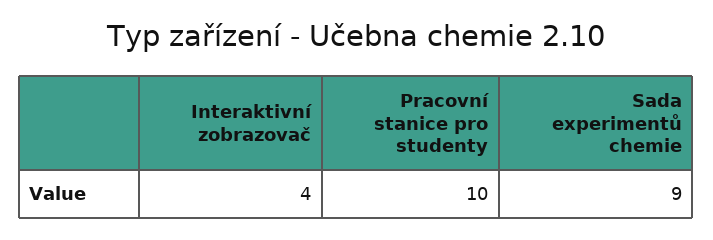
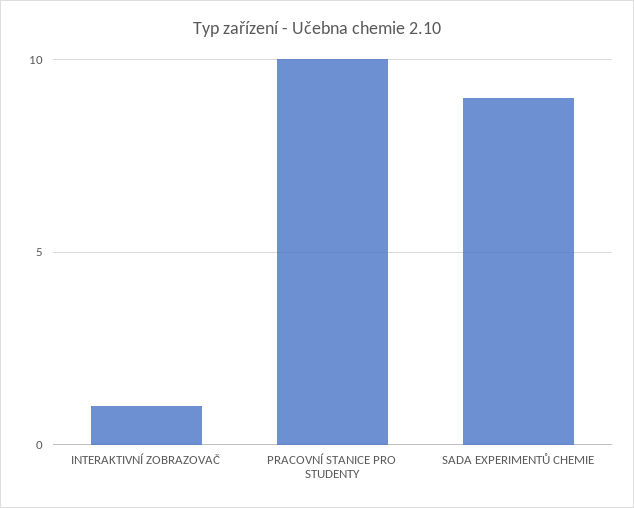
Interaktivní zobrazovač: 4 -> 1

